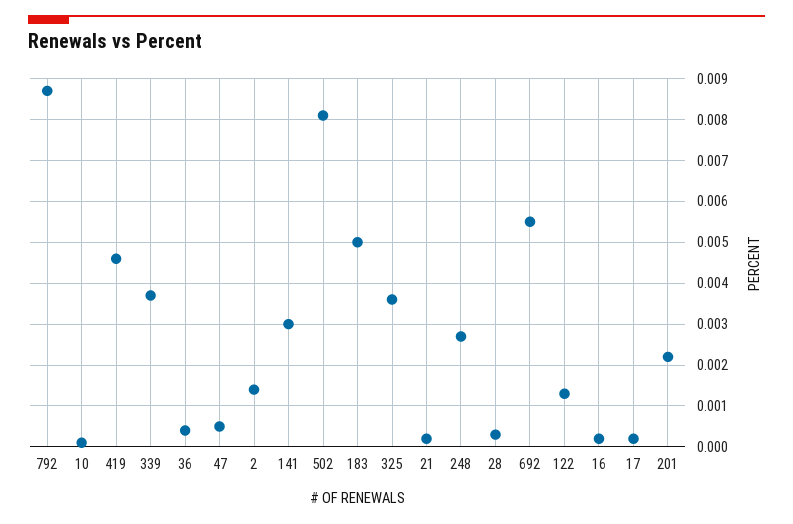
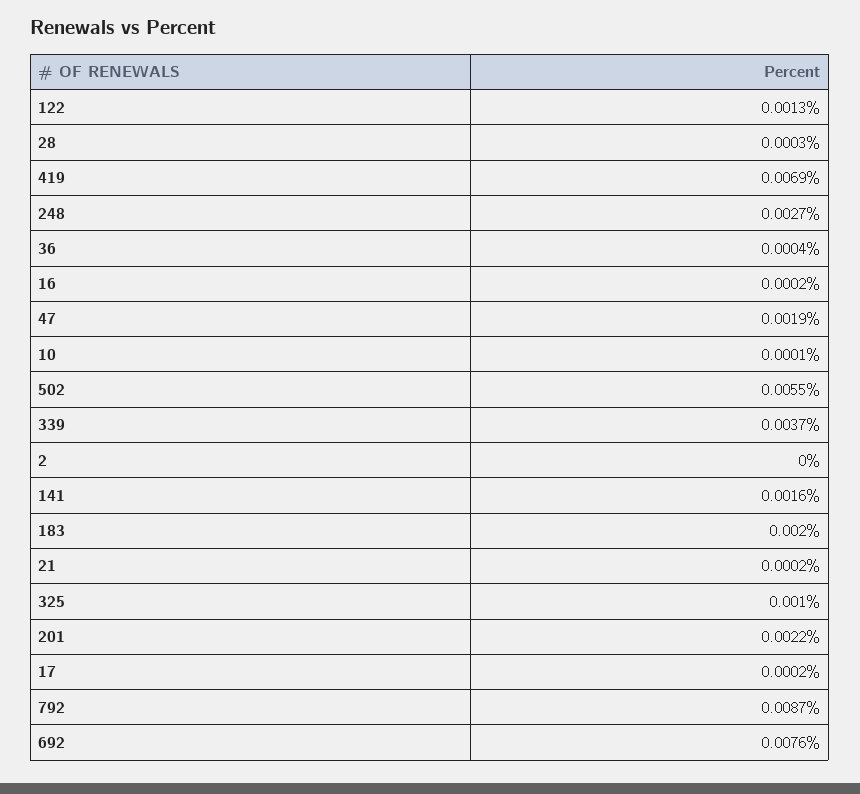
419: 0.0045 -> 0.0069
47: 0.0005 -> 0.0019
2: 0.0015 -> 0
141: 0.003 -> 0.0016
502: 0.008 -> 0.0055
183: 0.005 -> 0.002
325: 0.0035 -> 0.001
692: 0.0055 -> 0.0076

